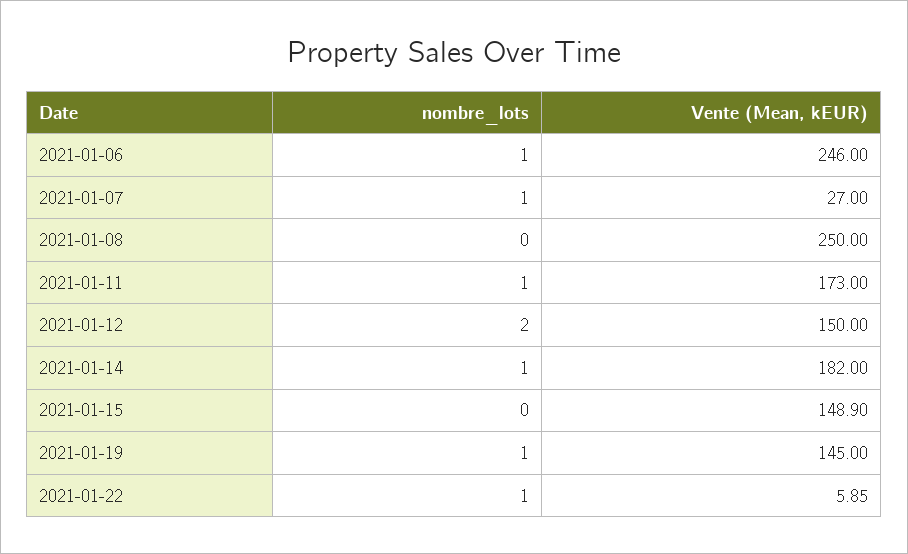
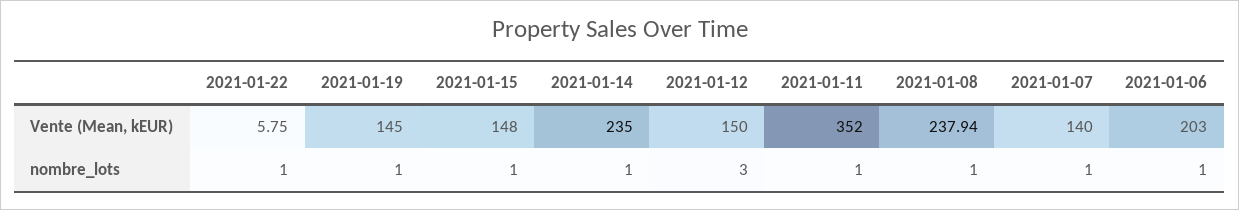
Vente (Mean, kEUR), 2021-01-06: 246 -> 203
Vente (Mean, kEUR), 2021-01-07: 27 -> 140
nombre_lots, 2021-01-08: 0 -> 1
Vente (Mean, kEUR), 2021-01-08: 250 -> 237.94
Vente (Mean, kEUR), 2021-01-11: 173 -> 352
nombre_lots, 2021-01-12: 2 -> 3
Vente (Mean, kEUR), 2021-01-14: 182 -> 235
nombre_lots, 2021-01-15: 0 -> 1
Vente (Mean, kEUR), 2021-01-15: 148.9 -> 148
Vente (Mean, kEUR), 2021-01-22: 5.85 -> 5.75

